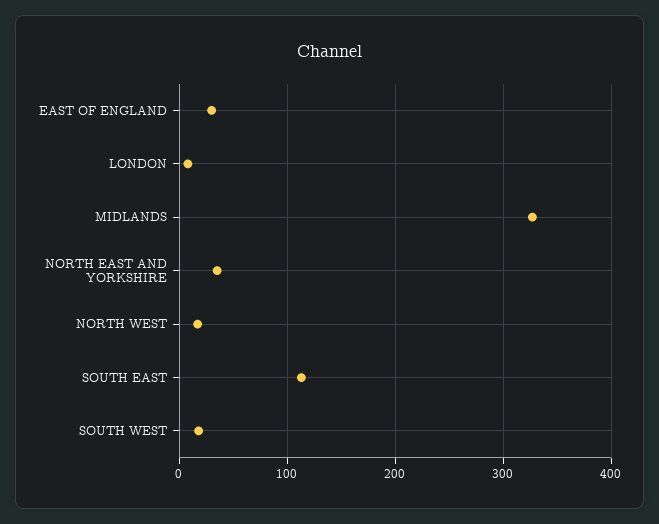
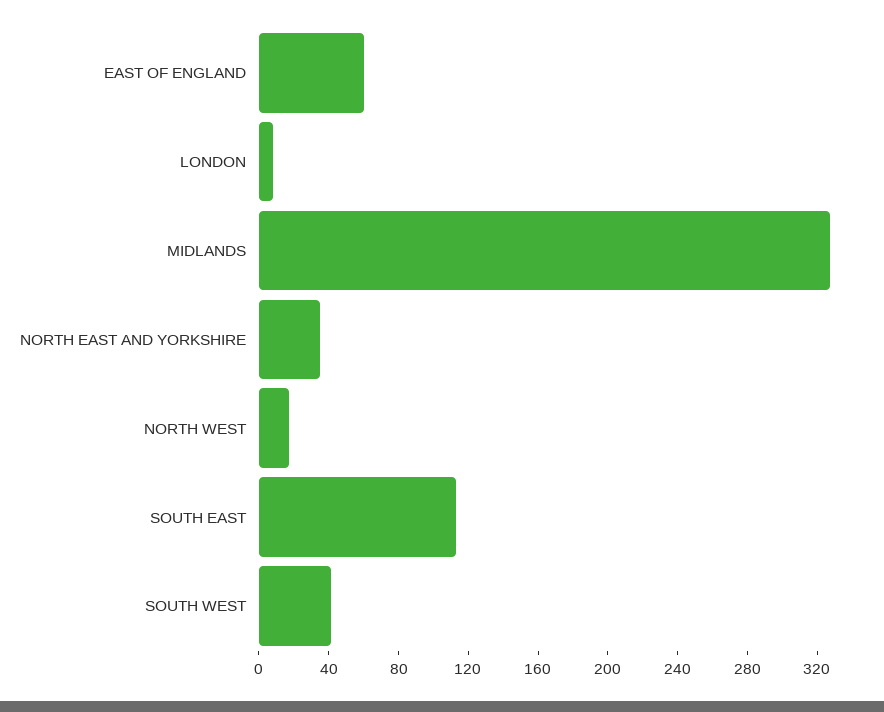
EAST OF ENGLAND: 30 -> 60
SOUTH WEST: 20 -> 40

